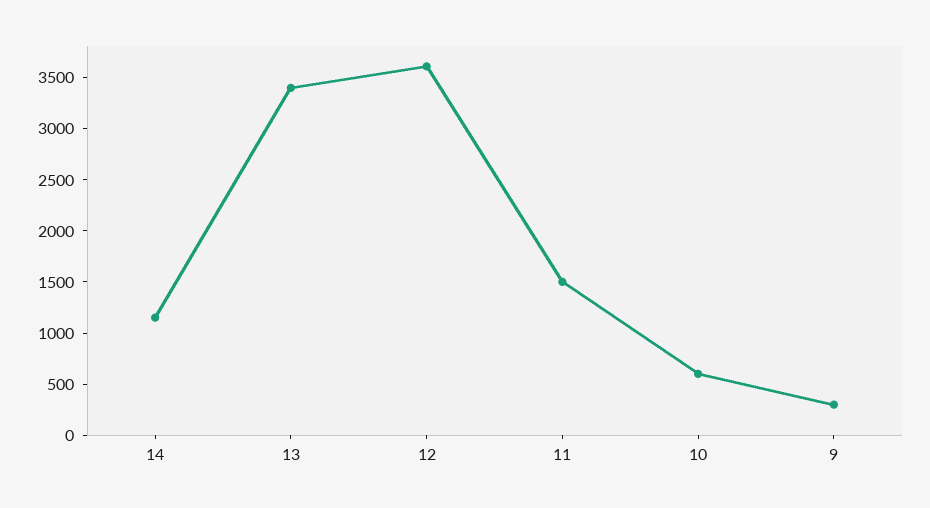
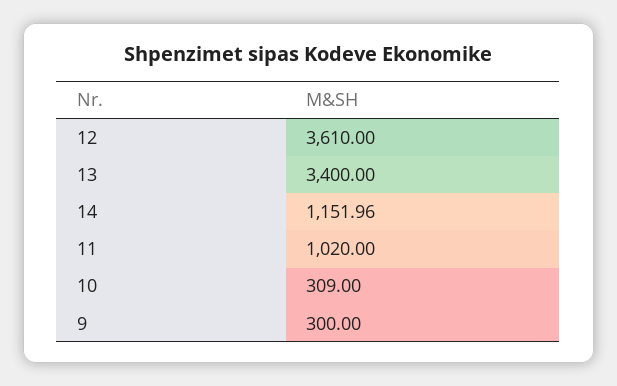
11: 1500 -> 1020
10: 600 -> 309

